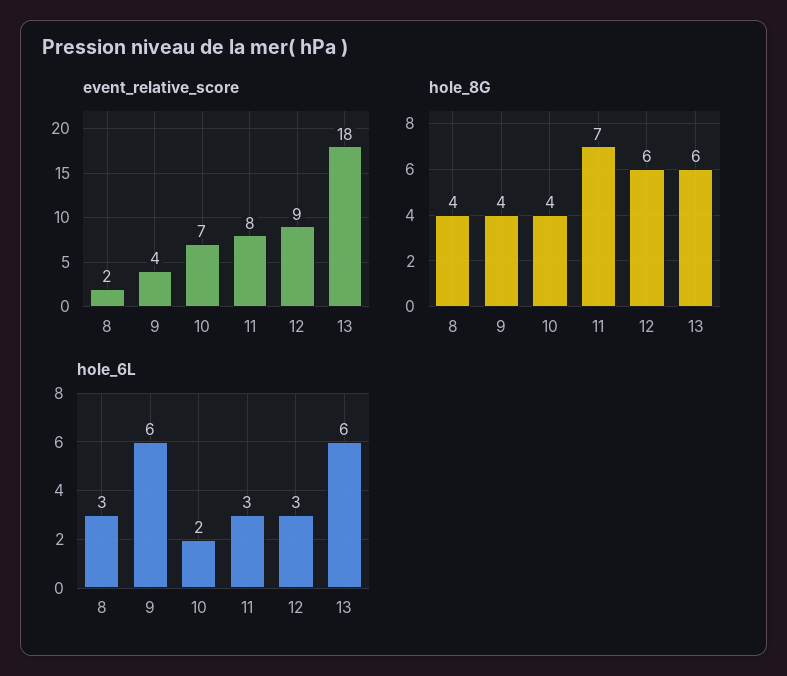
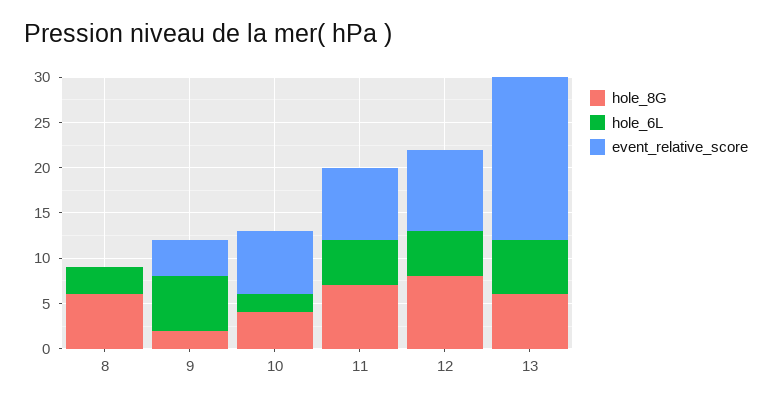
event_relative_score, 8: 2 -> 0
hole_8G, 8: 4 -> 6
hole_8G, 9: 4 -> 2
hole_8G, 12: 6 -> 8
hole_6L, 11: 3 -> 5
hole_6L, 12: 3 -> 5

